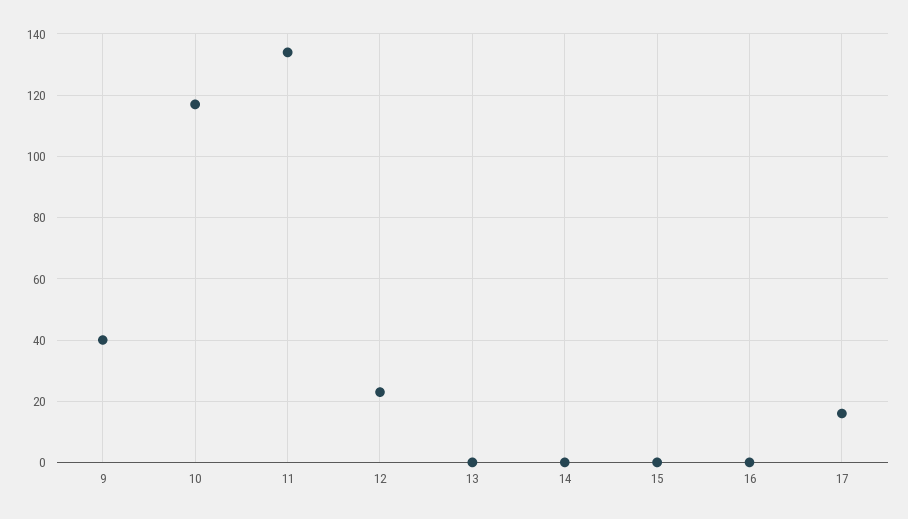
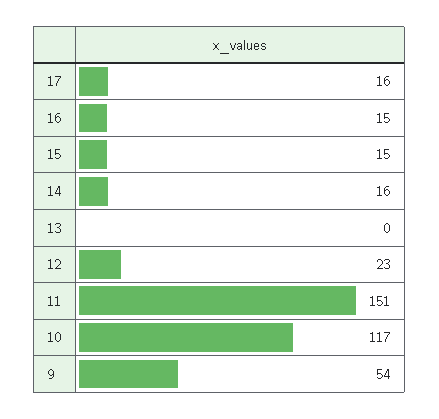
9: 40 -> 54
11: 135 -> 151
14: 0 -> 16
15: 0 -> 15
16: 0 -> 15

